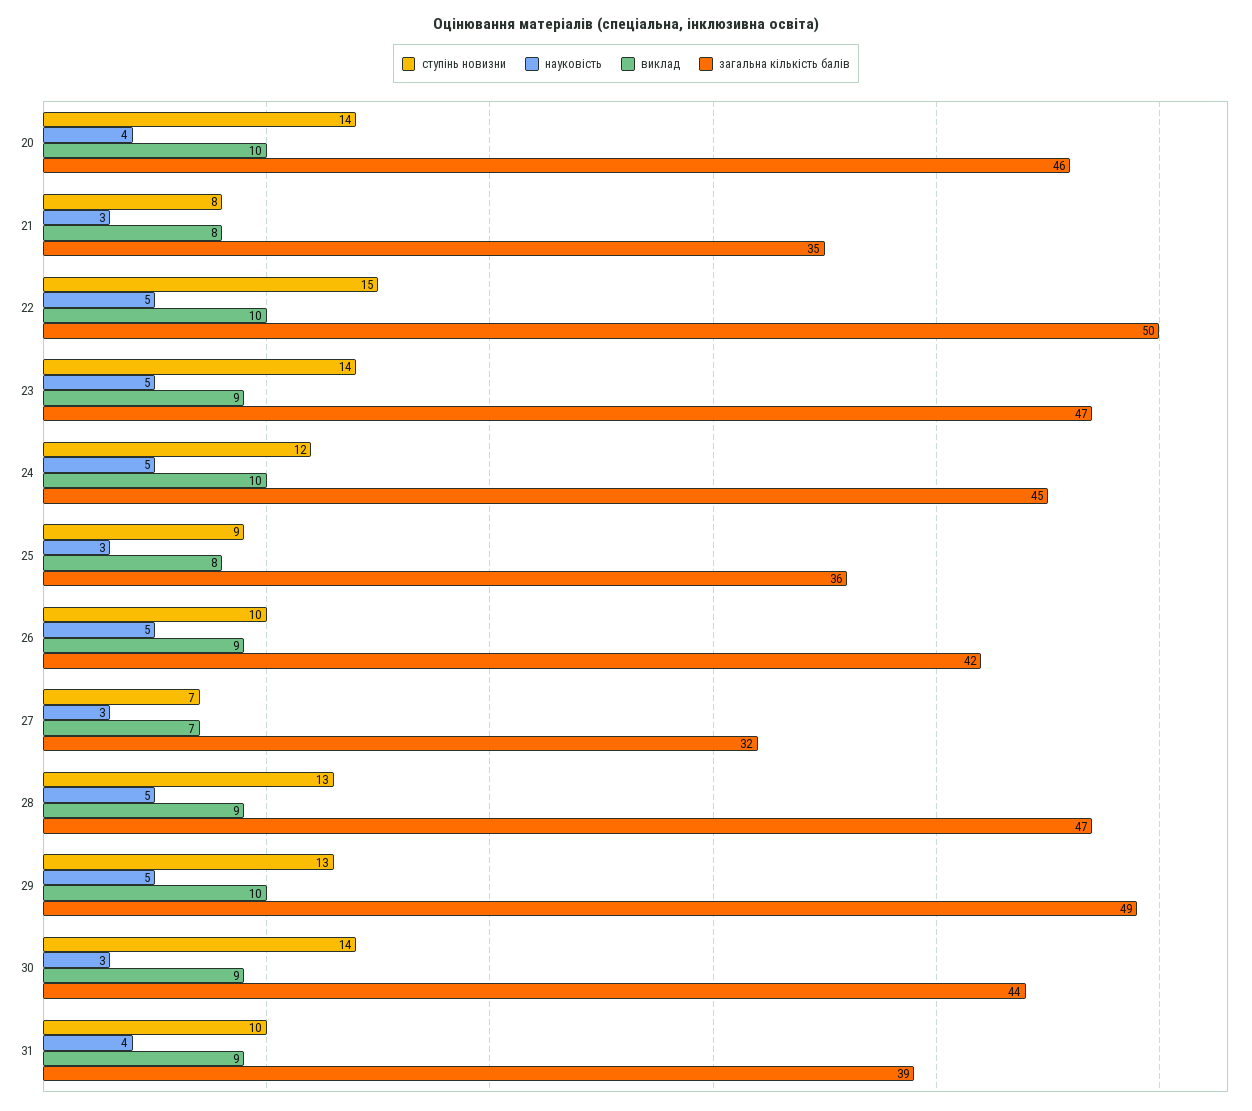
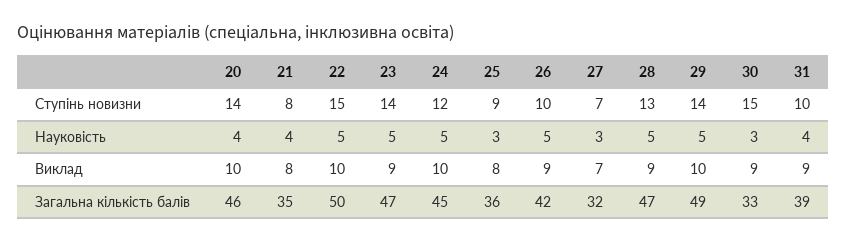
науковість, 21: 3 -> 4
ступінь новизни, 29: 13 -> 14
ступінь новизни, 30: 14 -> 15
загальна кількість балів, 30: 44 -> 33

